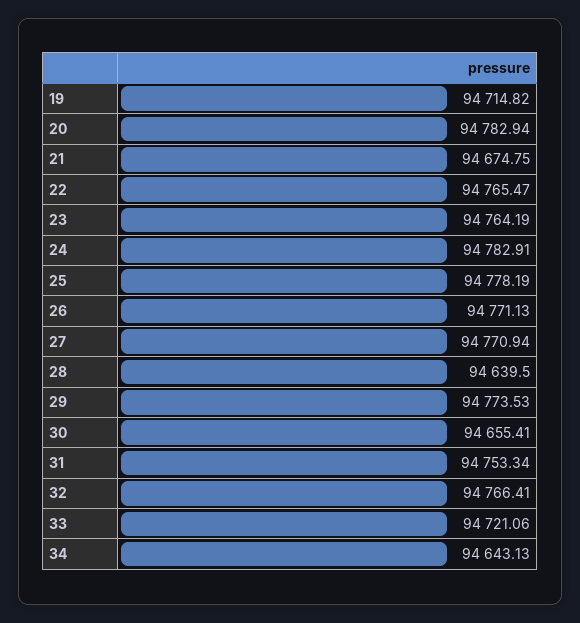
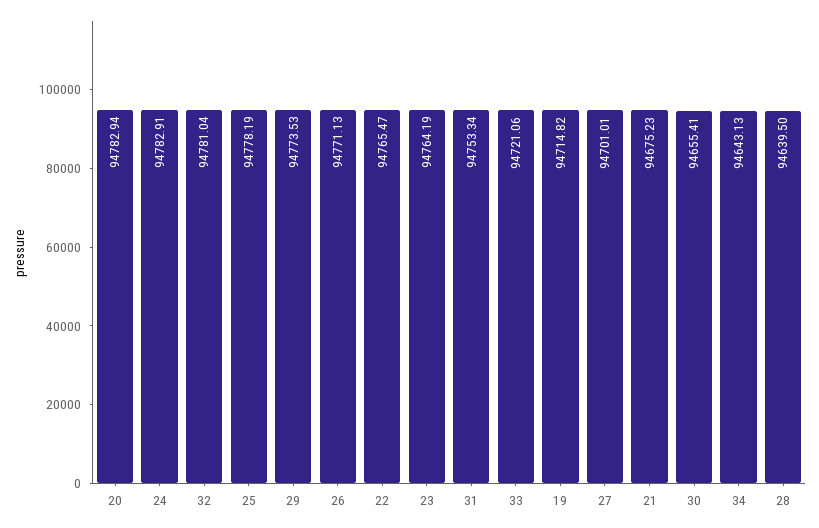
21: 94674.75 -> 94675.23
27: 94770.94 -> 94701.01
32: 94766.41 -> 94781.04

